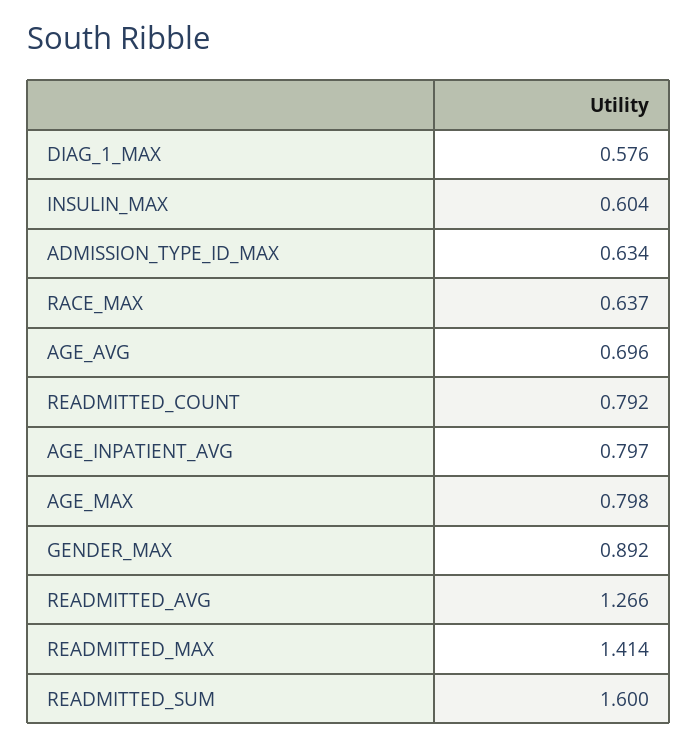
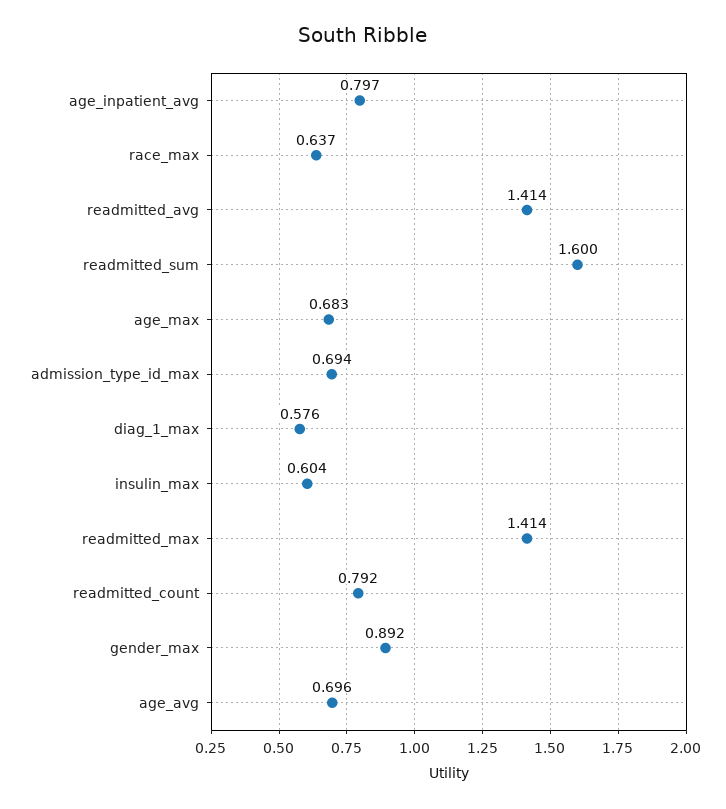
ADMISSION_TYPE_ID_MAX: 0.634 -> 0.694
AGE_MAX: 0.798 -> 0.683
READMITTED_AVG: 1.266 -> 1.414

